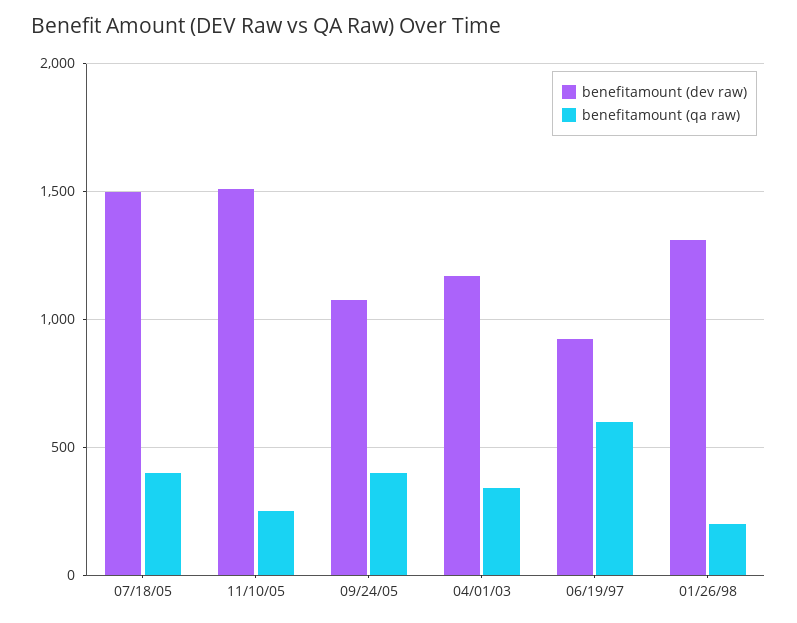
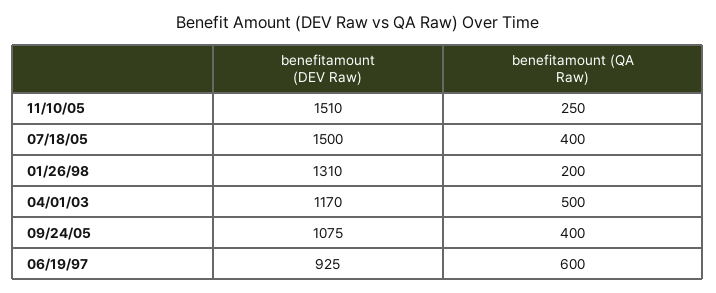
benefitamount (qa raw), 04/01/03: 350 -> 500

